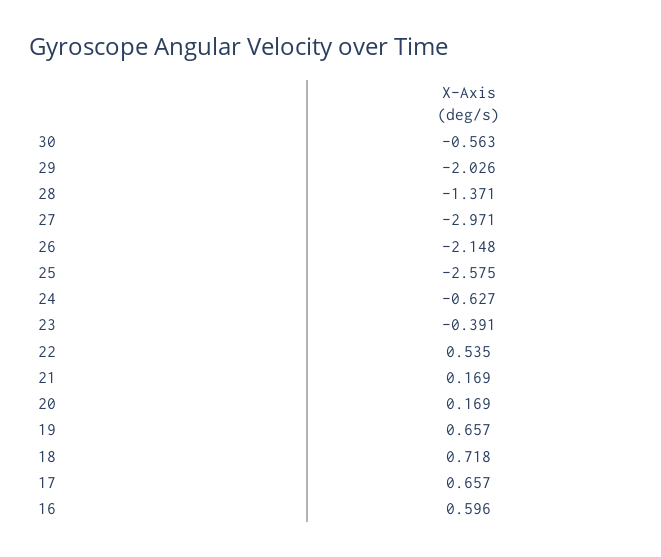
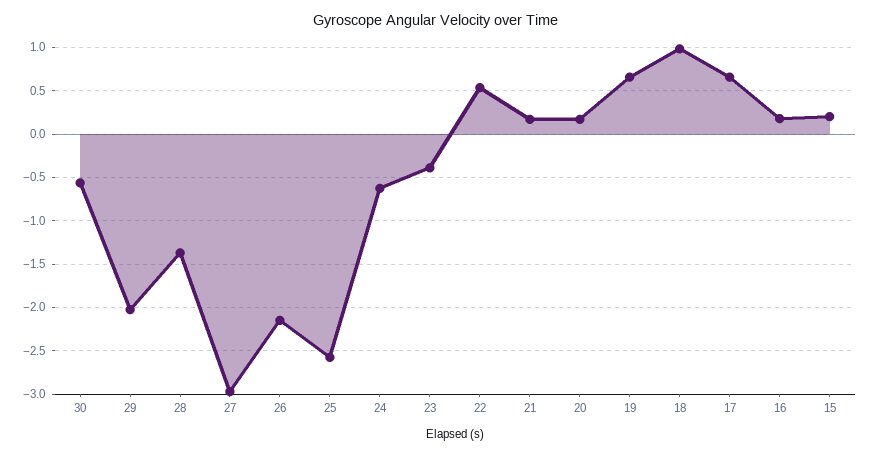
18: 0.718 -> 1
16: 0.596 -> 0.2
15: none -> 0.2

